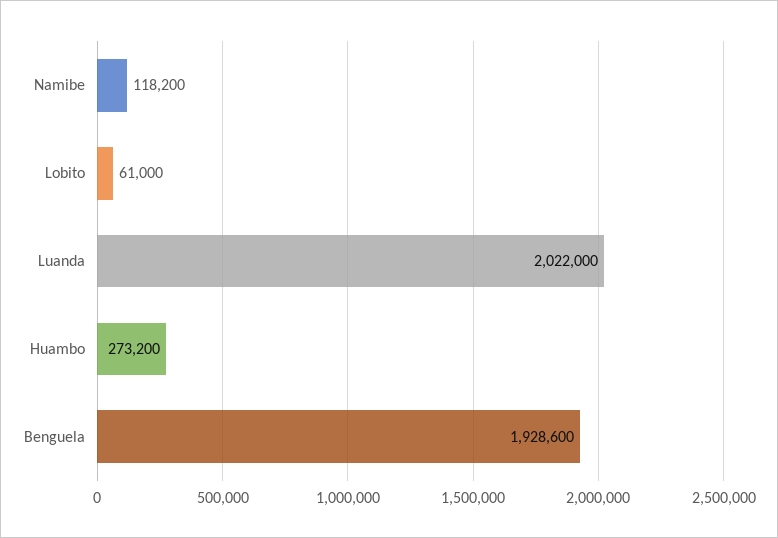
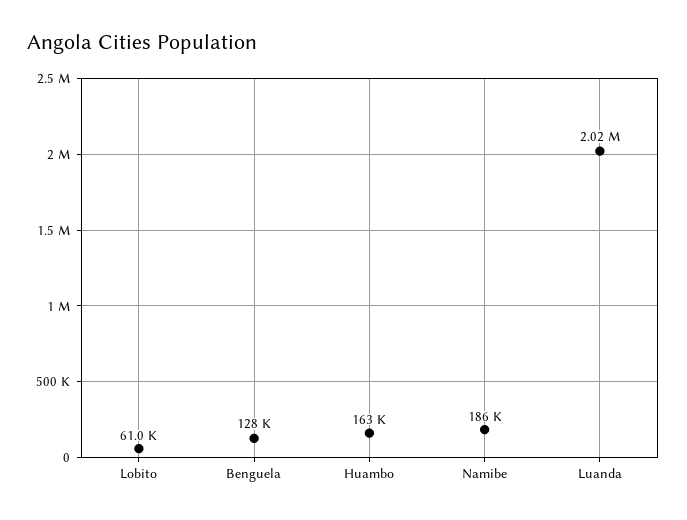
Namibe: 118200 -> 186000
Huambo: 273200 -> 163000
Benguela: 1928600 -> 128000

